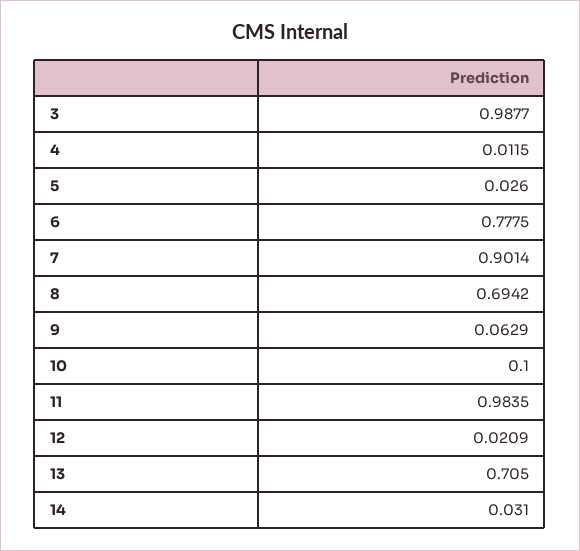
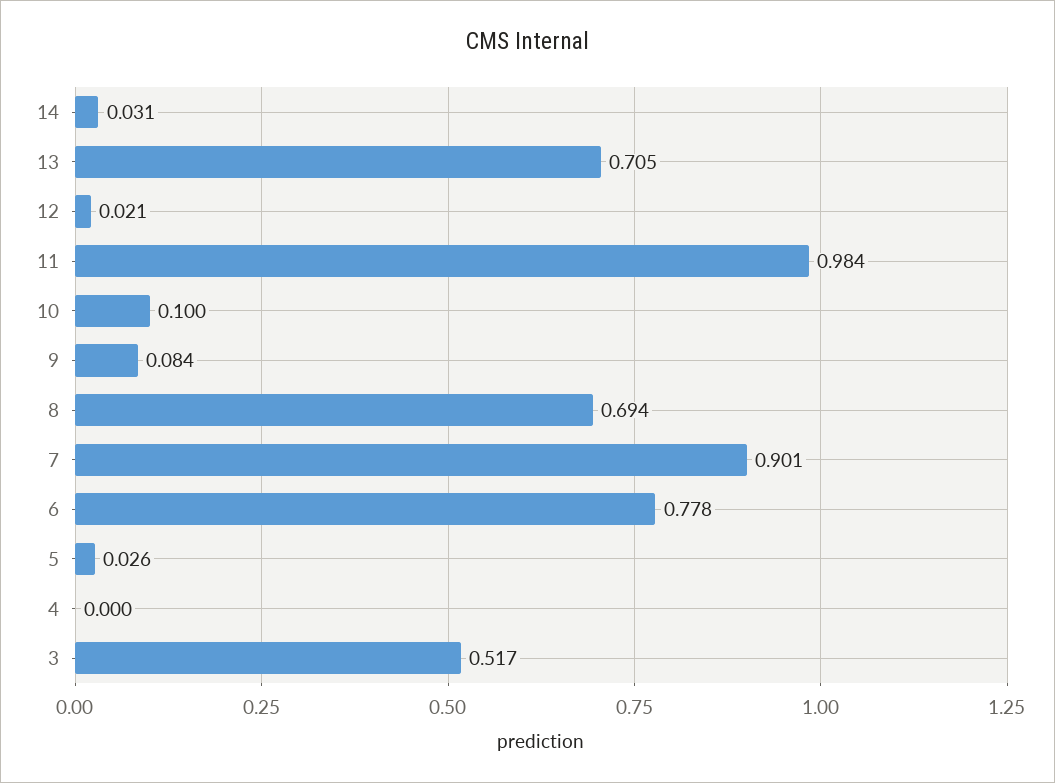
3: 0.9877 -> 0.517
4: 0.0115 -> 0
9: 0.0629 -> 0.084

